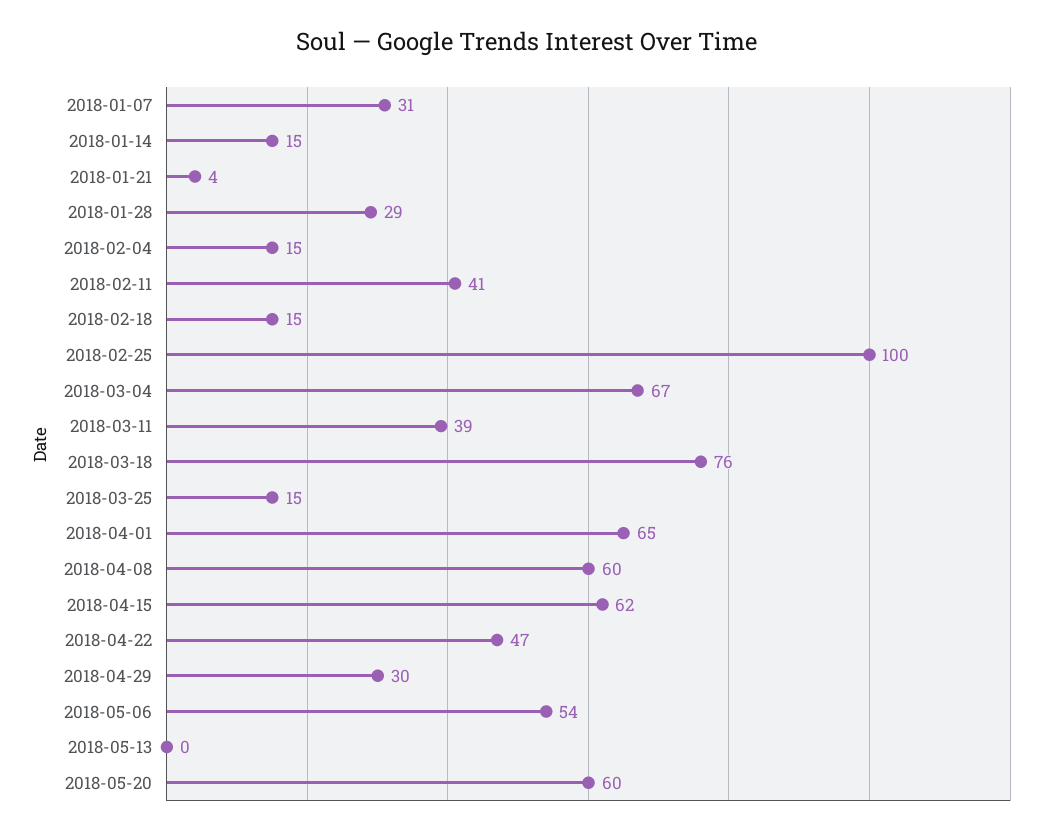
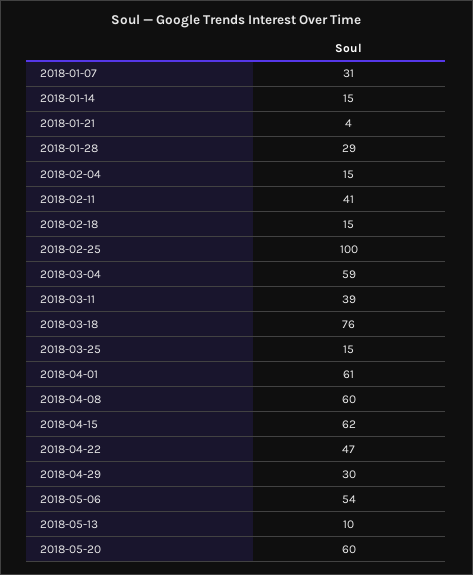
2018-03-04: 67 -> 59
2018-04-01: 65 -> 61
2018-05-13: 0 -> 10

